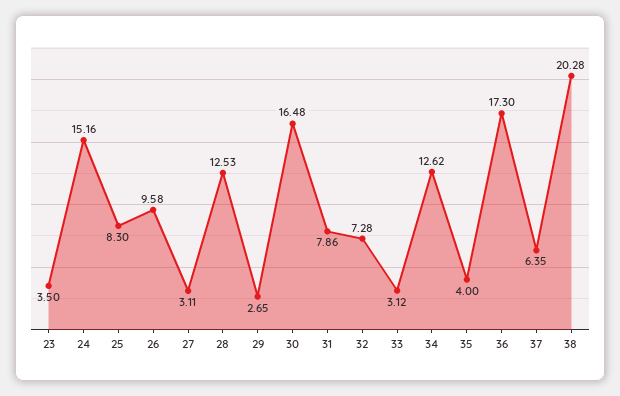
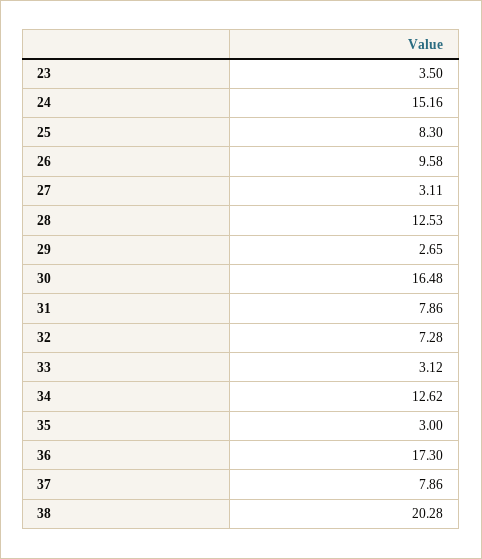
35: 4 -> 3
37: 6.35 -> 7.86

